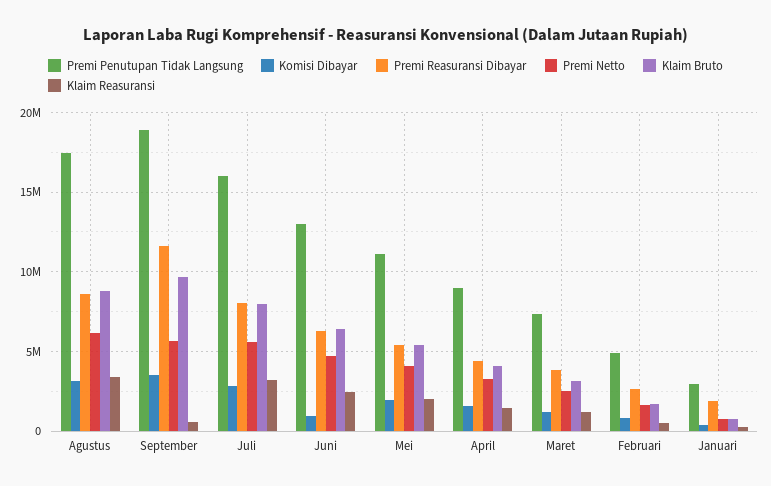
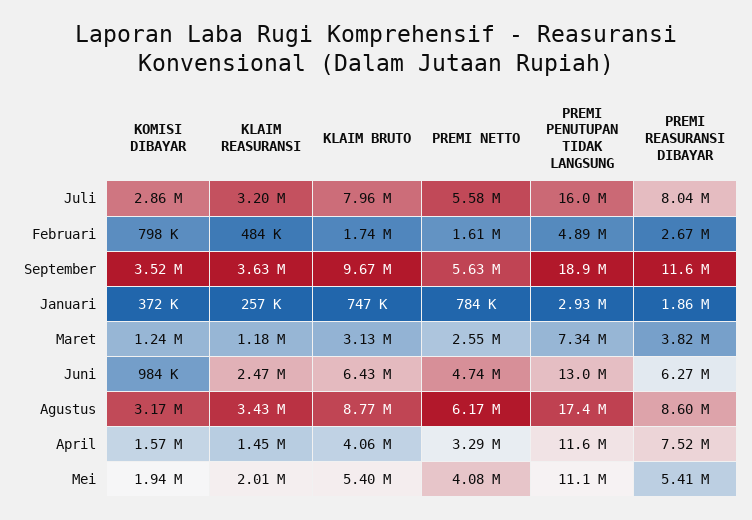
Klaim Reasuransi, September: 500000 -> 3630000
Premi Penutupan Tidak Langsung, April: 9000000 -> 11600000
Premi Reasuransi Dibayar, April: 4500000 -> 7520000

